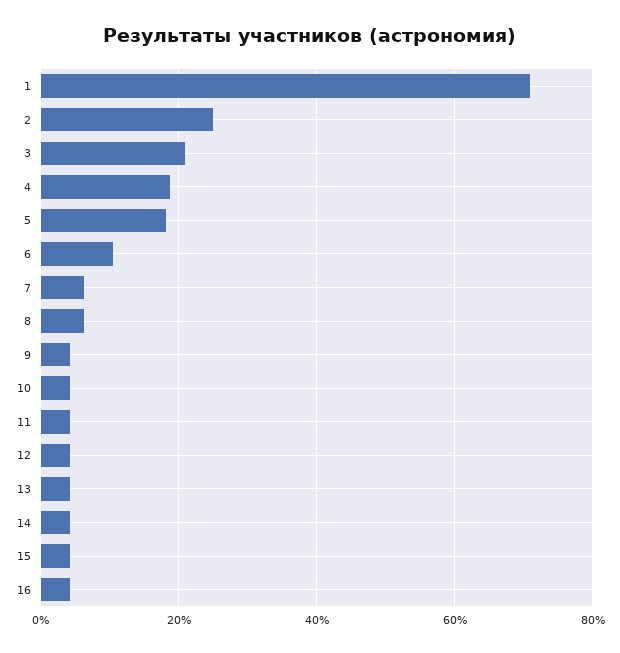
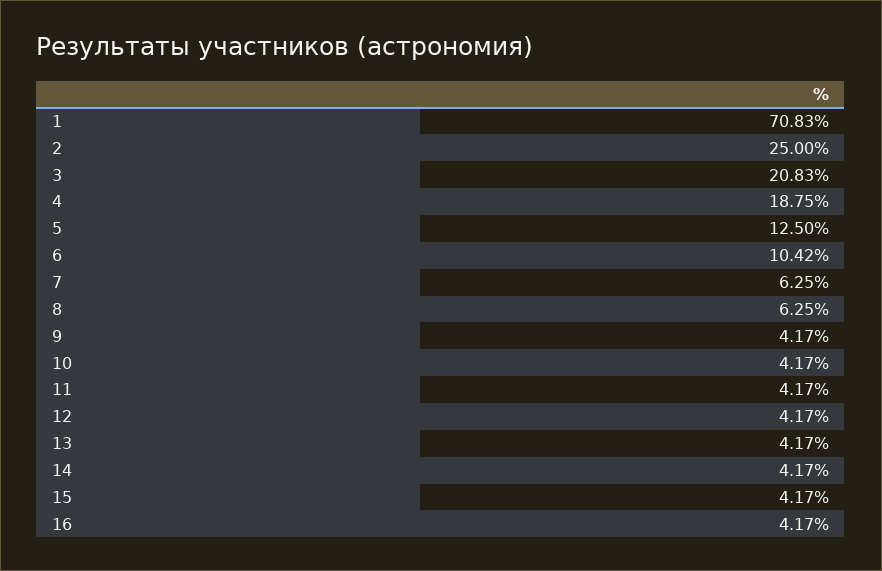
5: 18 -> 12.5

